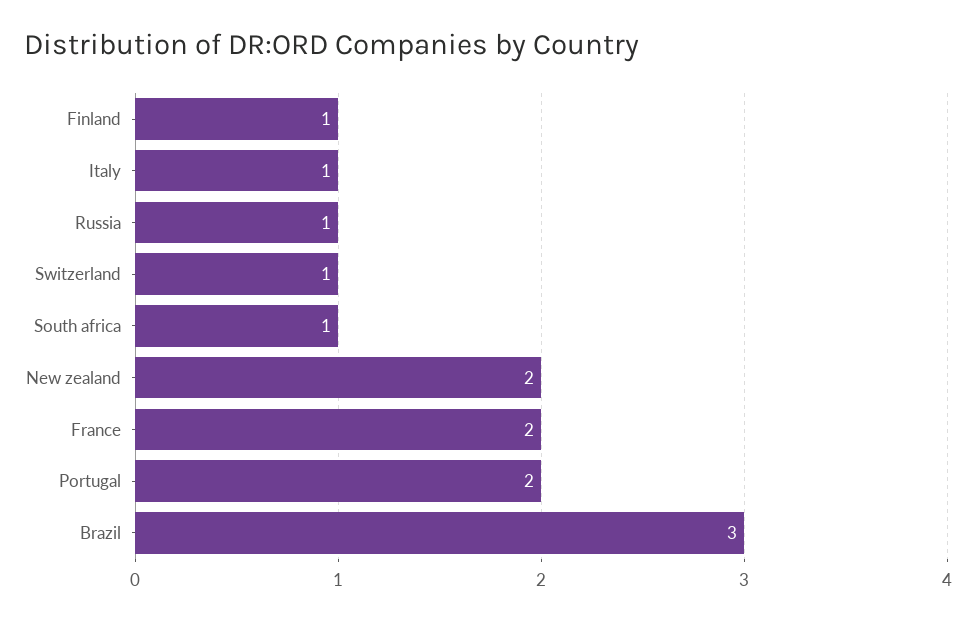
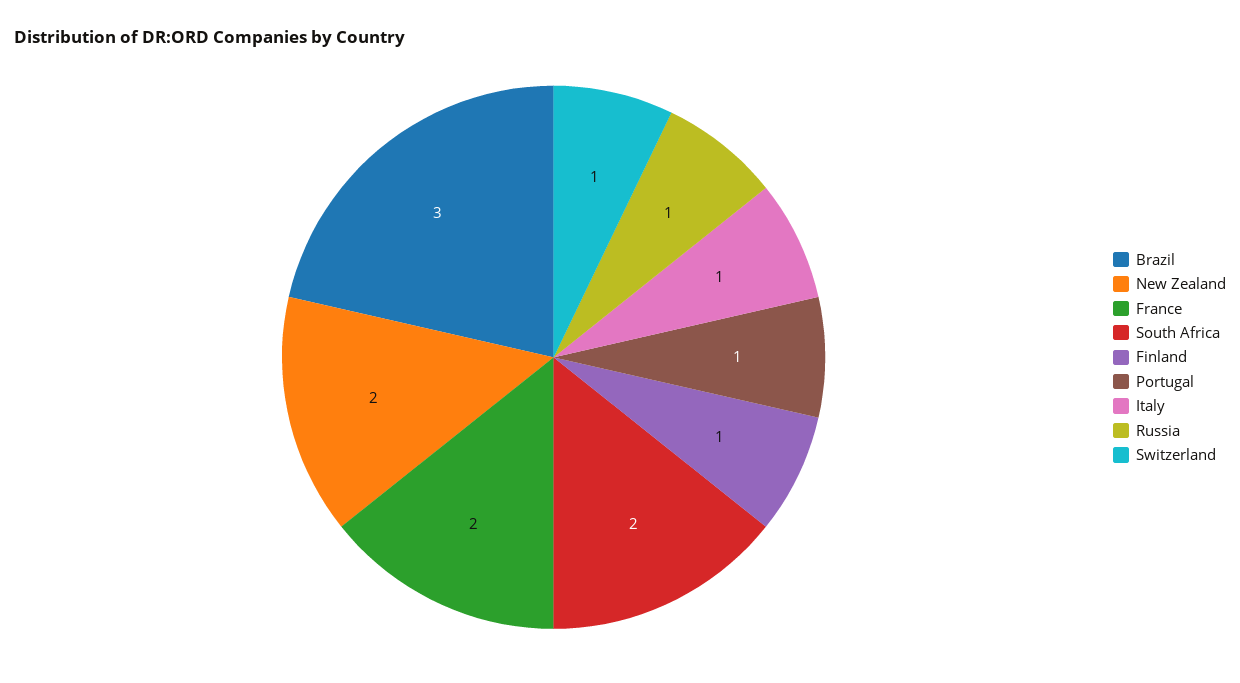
South africa: 1 -> 2
Portugal: 2 -> 1

